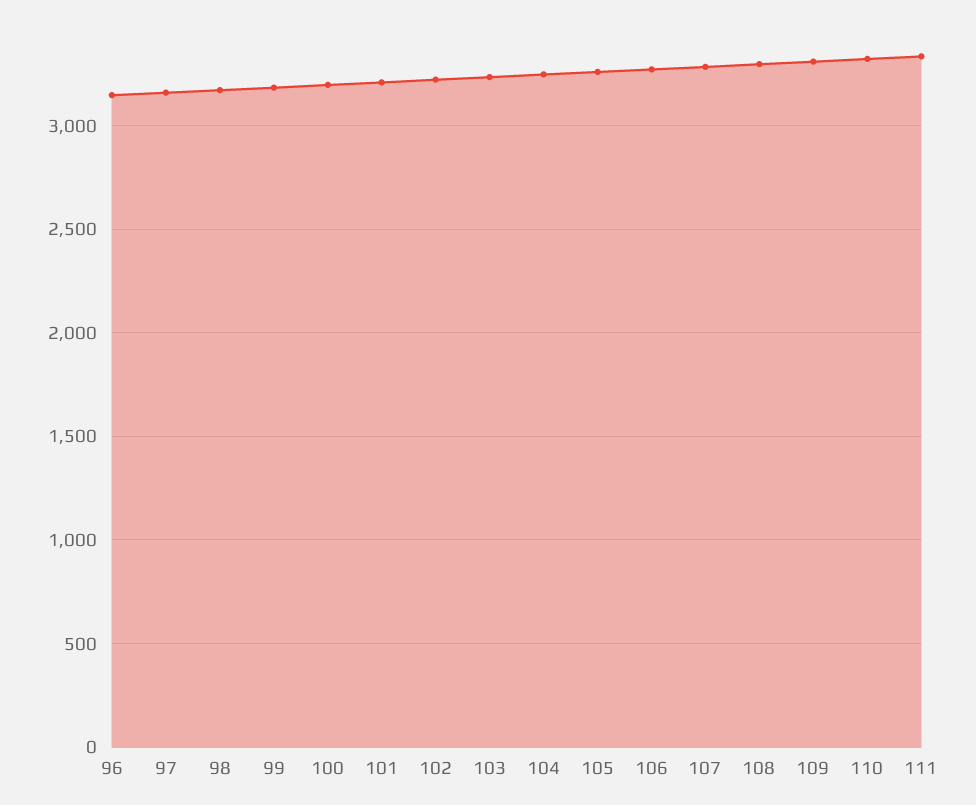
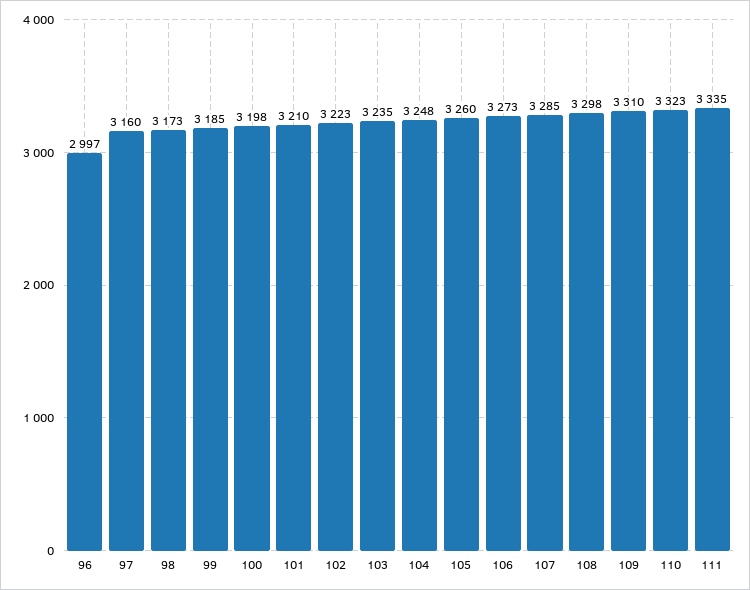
96: 3150 -> 2997

